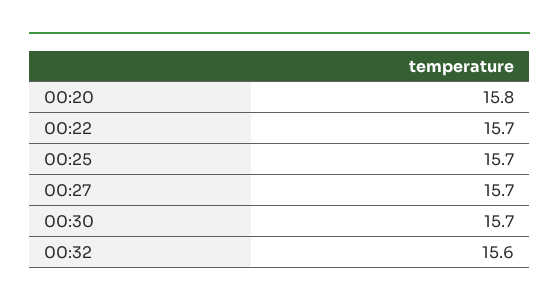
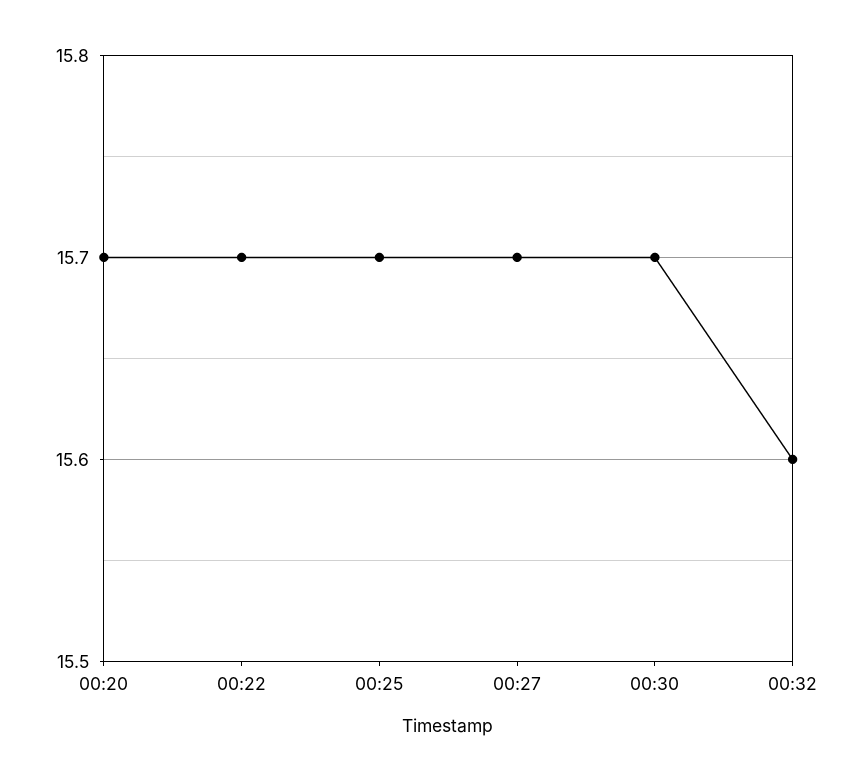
00:20: 15.8 -> 15.7

